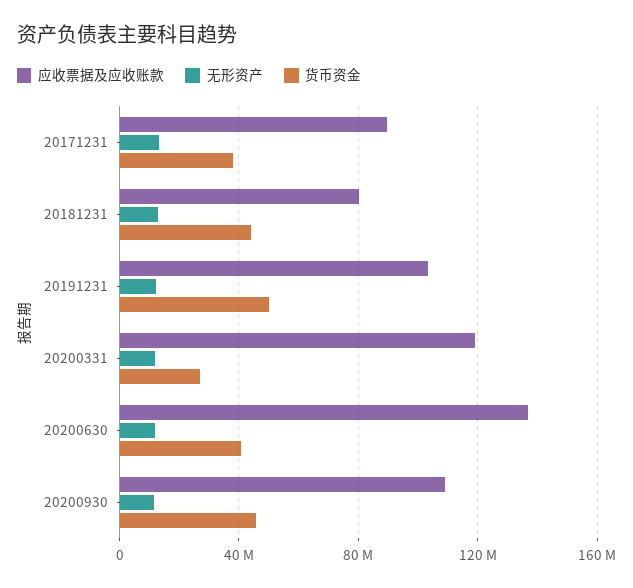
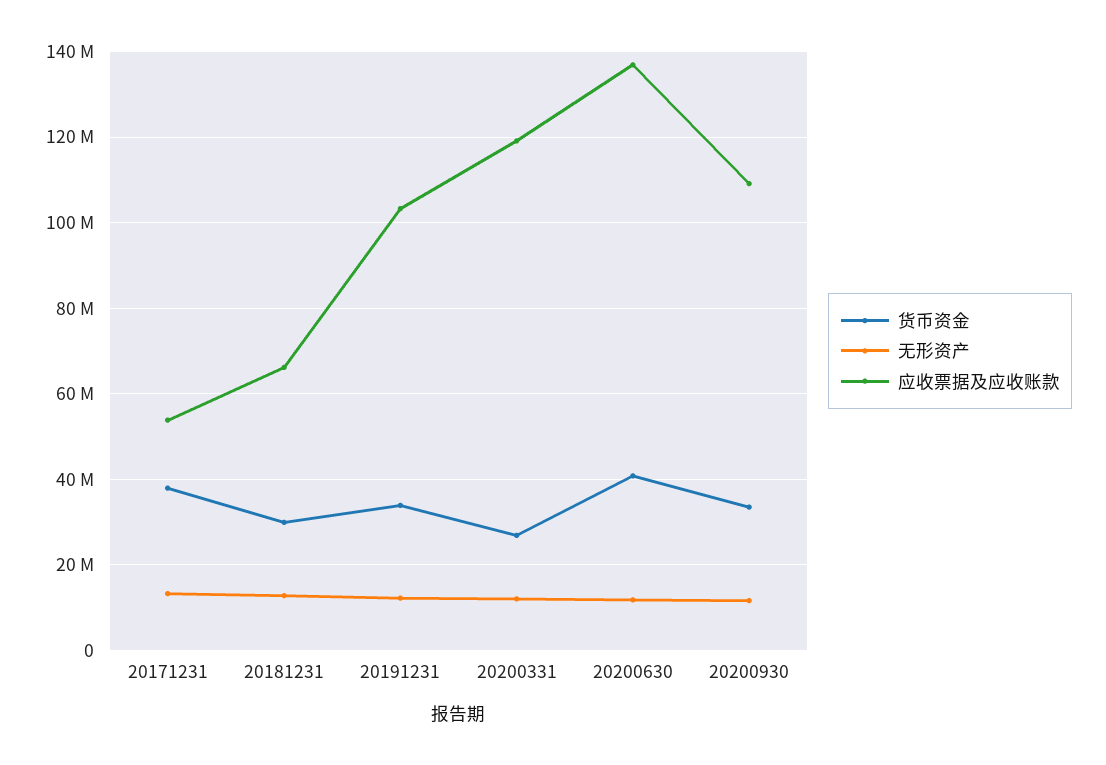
应收票据及应收账款, 20171231: 90000000 -> 54000000
应收票据及应收账款, 20181231: 80000000 -> 66000000
货币资金, 20181231: 45000000 -> 30000000
货币资金, 20191231: 50000000 -> 34000000
货币资金, 20200930: 45000000 -> 34000000

